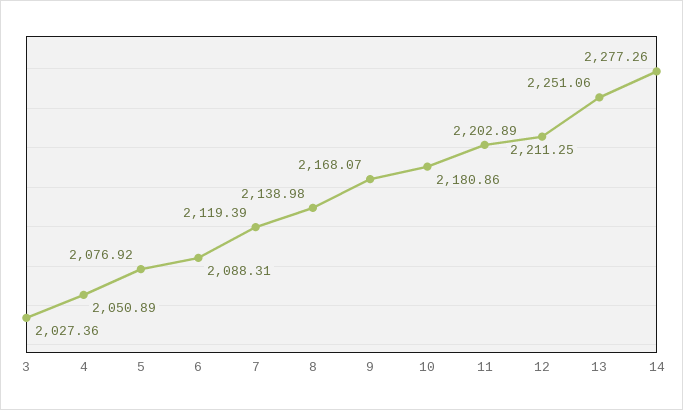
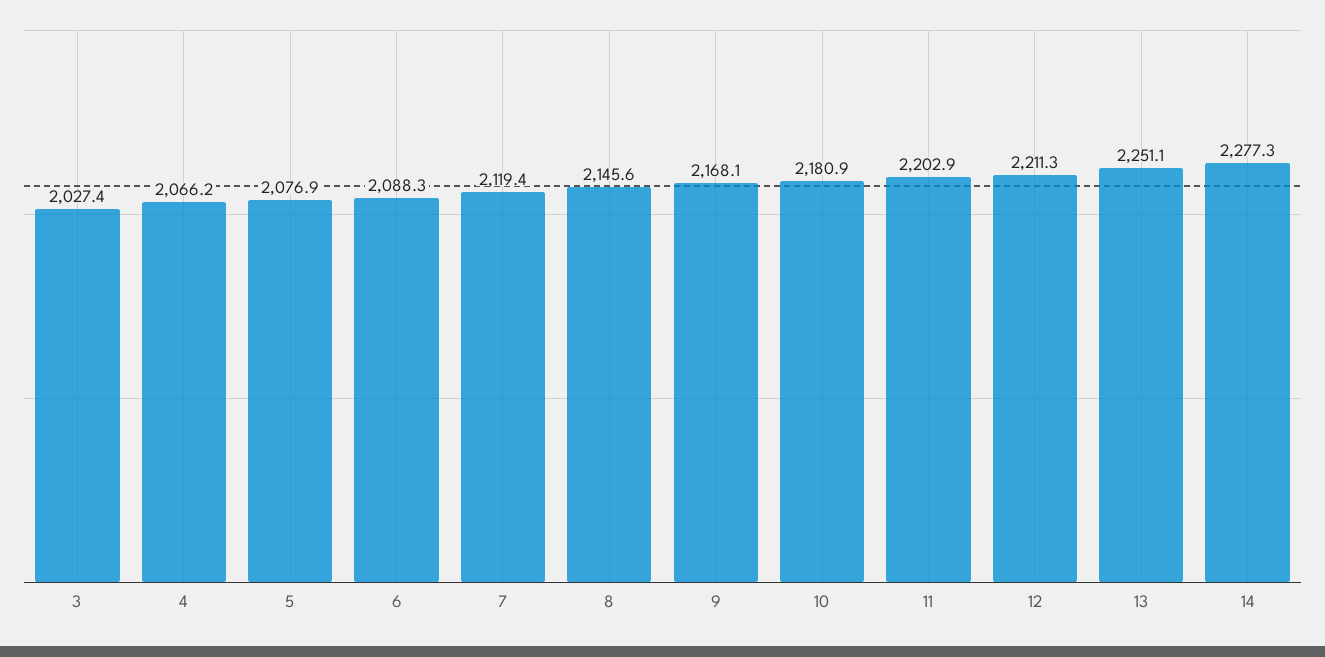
4: 2050.89 -> 2066.2
8: 2138.98 -> 2145.6

